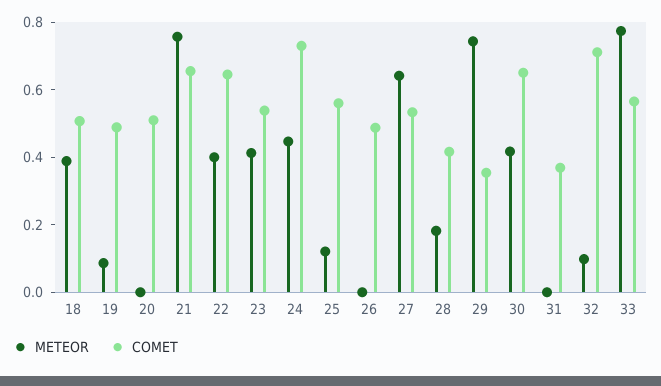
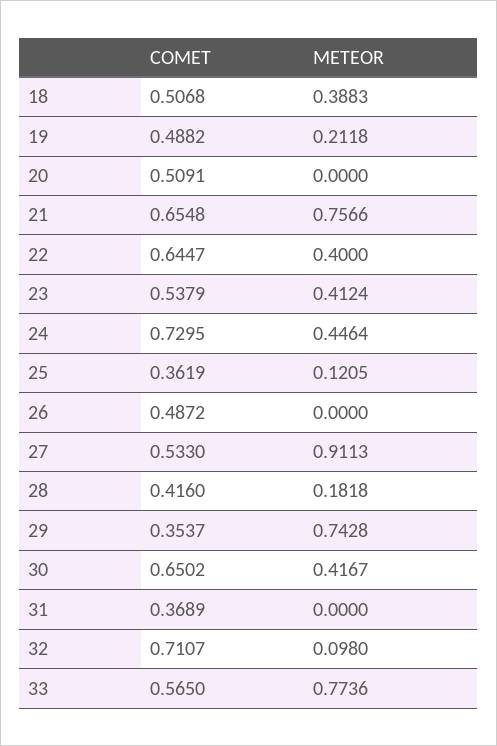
METEOR, 19: 0.1 -> 0.2118
COMET, 25: 0.55 -> 0.3619
METEOR, 27: 0.65 -> 0.9113

